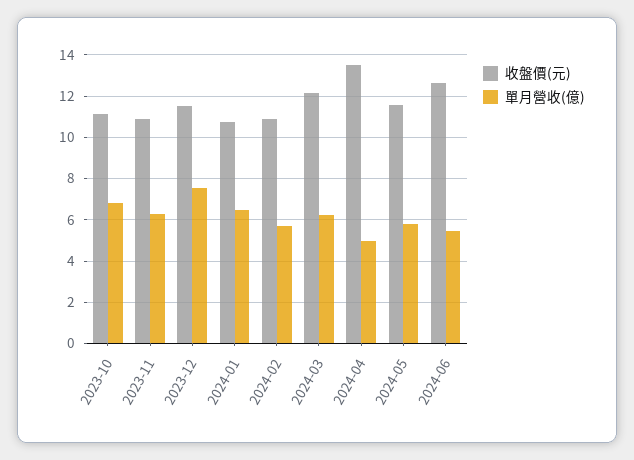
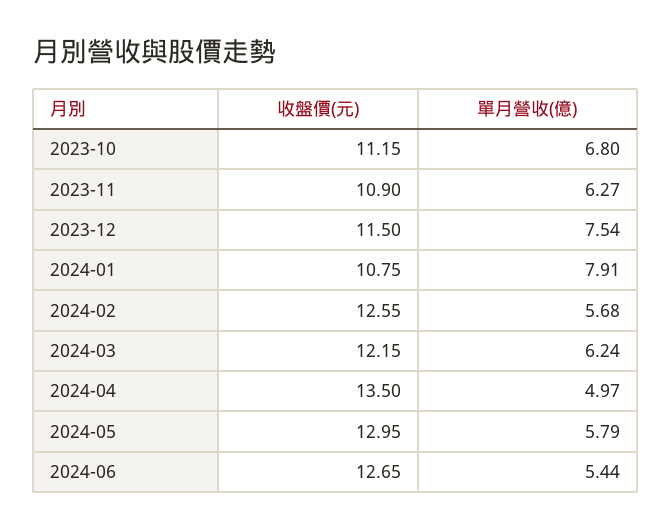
單月營收(億), 2024-01: 6.5 -> 7.91
收盤價(元), 2024-02: 11 -> 12.55
收盤價(元), 2024-05: 11.5 -> 12.95

